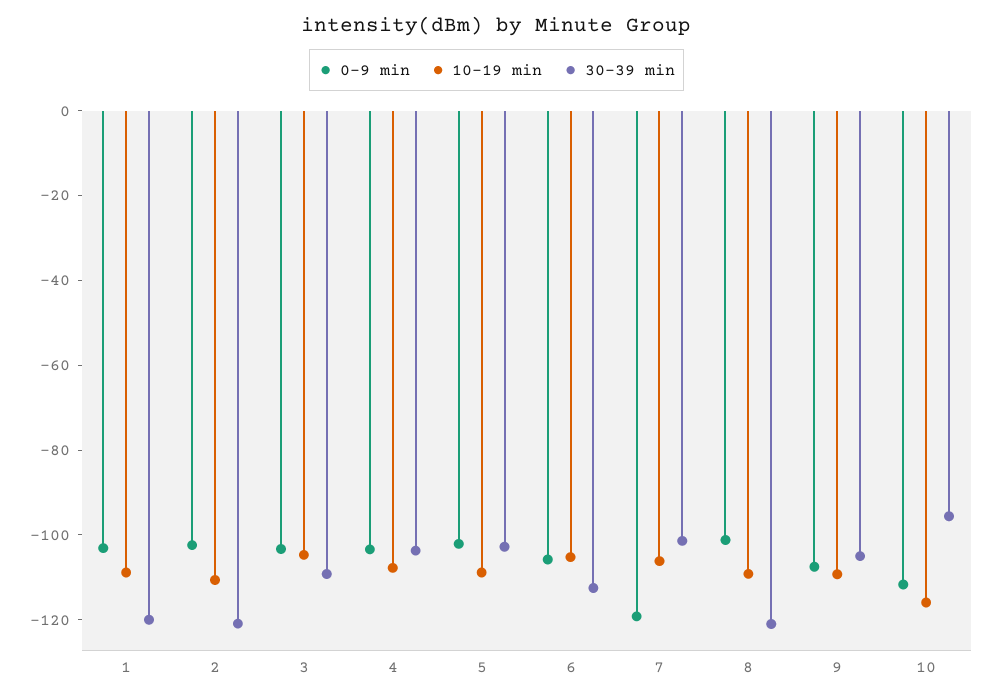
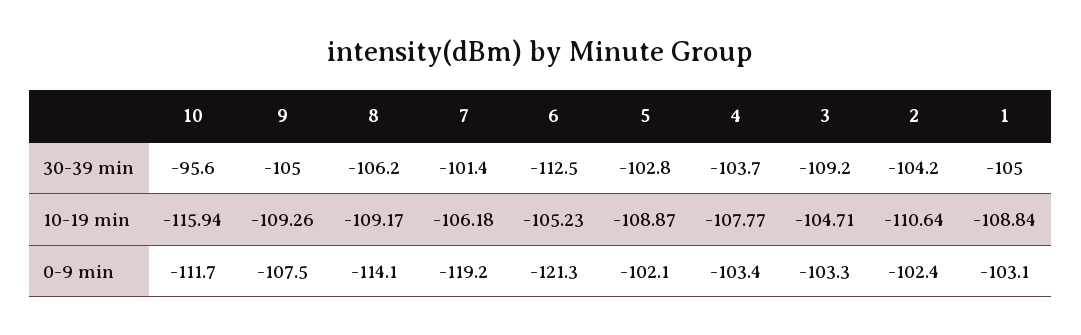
30-39 min, 1: -120 -> -105
30-39 min, 2: -120 -> -104.2
0-9 min, 6: -105 -> -121.3
0-9 min, 8: -100 -> -114.1
30-39 min, 8: -120 -> -106.2

